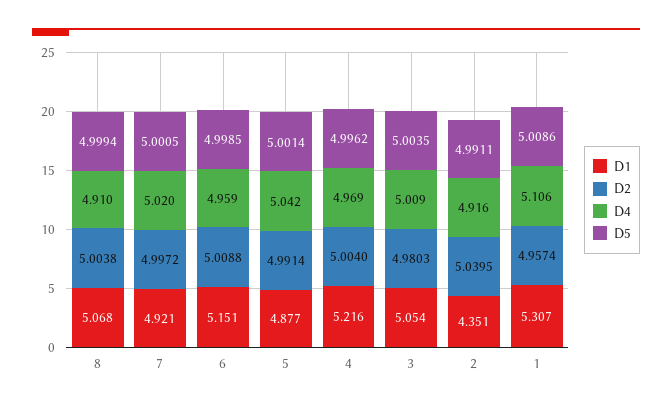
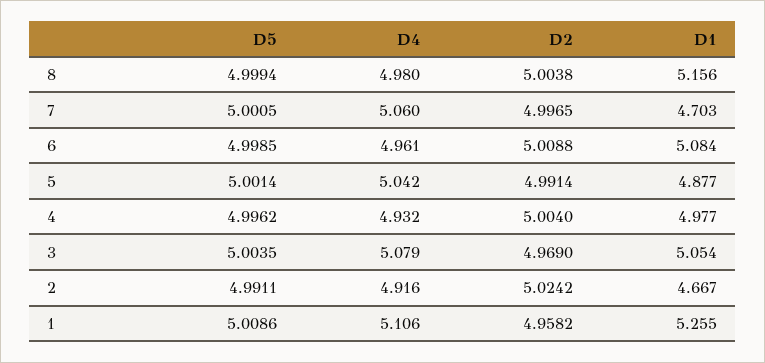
D1, 8: 5.068 -> 5.156
D4, 8: 4.91 -> 4.98
D1, 7: 4.921 -> 4.703
D2, 7: 4.9972 -> 4.9965
D4, 7: 5.02 -> 5.06
D1, 6: 5.151 -> 5.084
D4, 6: 4.959 -> 4.961
D1, 4: 5.216 -> 4.977
D4, 4: 4.969 -> 4.932
D2, 3: 4.9803 -> 4.969
D4, 3: 5.009 -> 5.079
D1, 2: 4.351 -> 4.667
D2, 2: 5.0395 -> 5.0242
D1, 1: 5.307 -> 5.255
D2, 1: 4.9574 -> 4.9582

